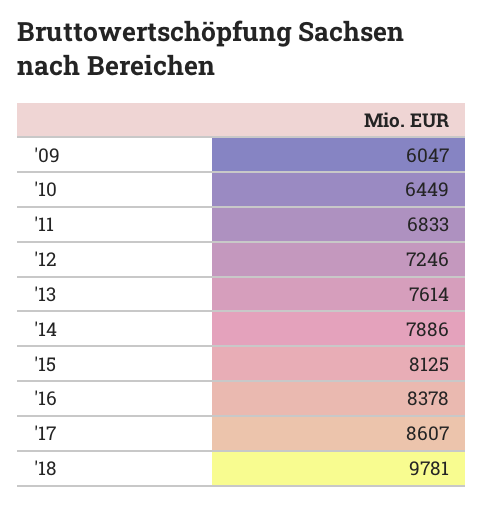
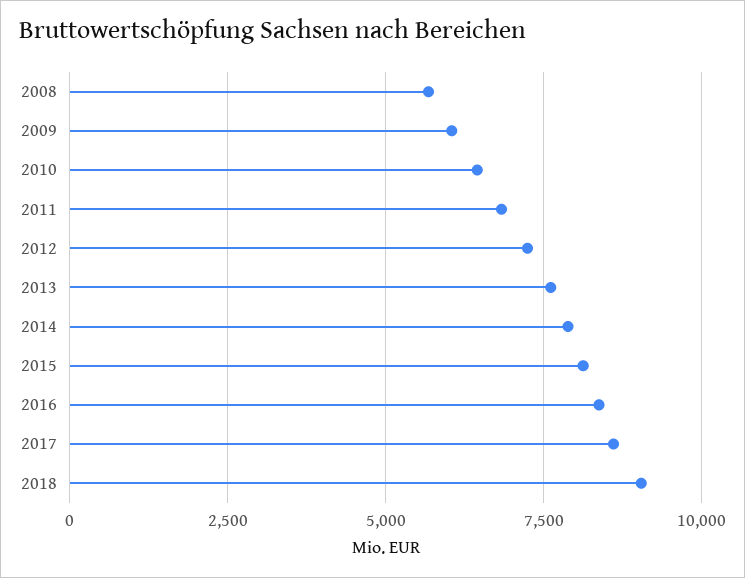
'18: 9781 -> 9000
2008: none -> 5750

